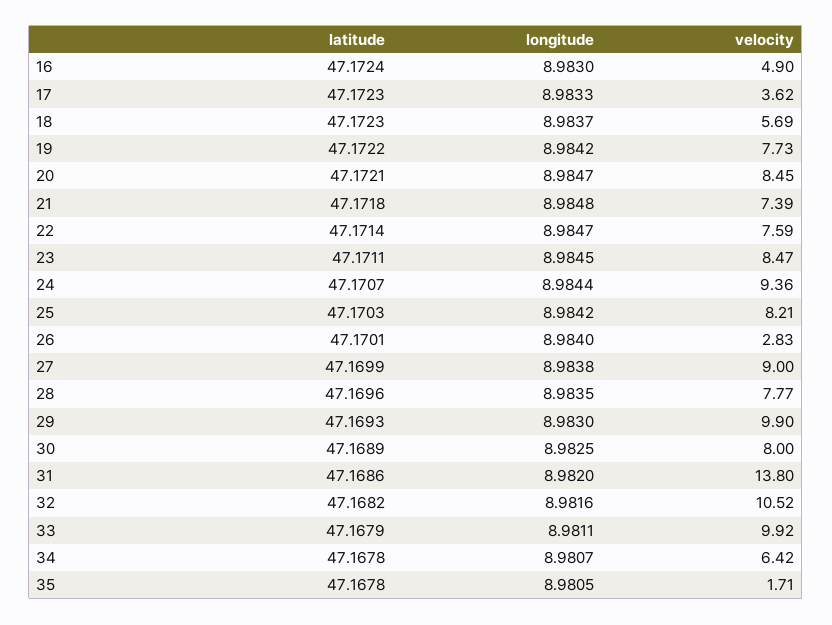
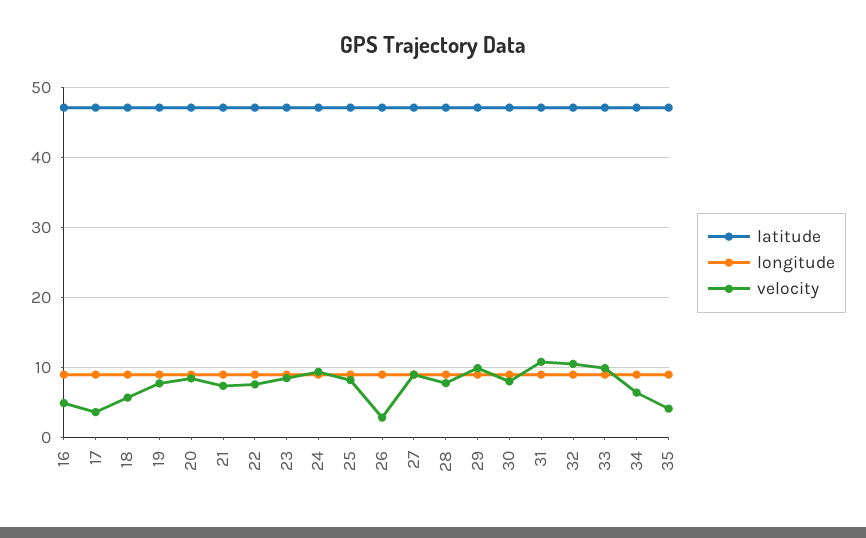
velocity, 31: 13.8 -> 11
velocity, 35: 1.71 -> 4

